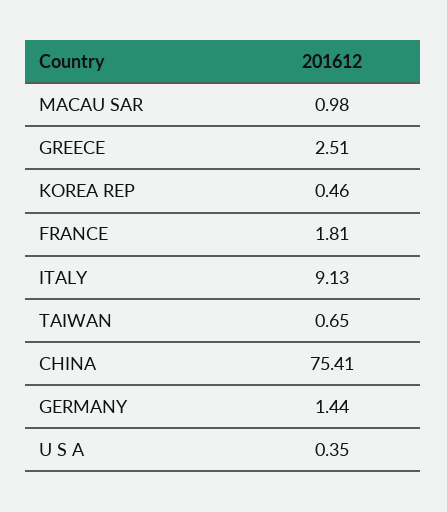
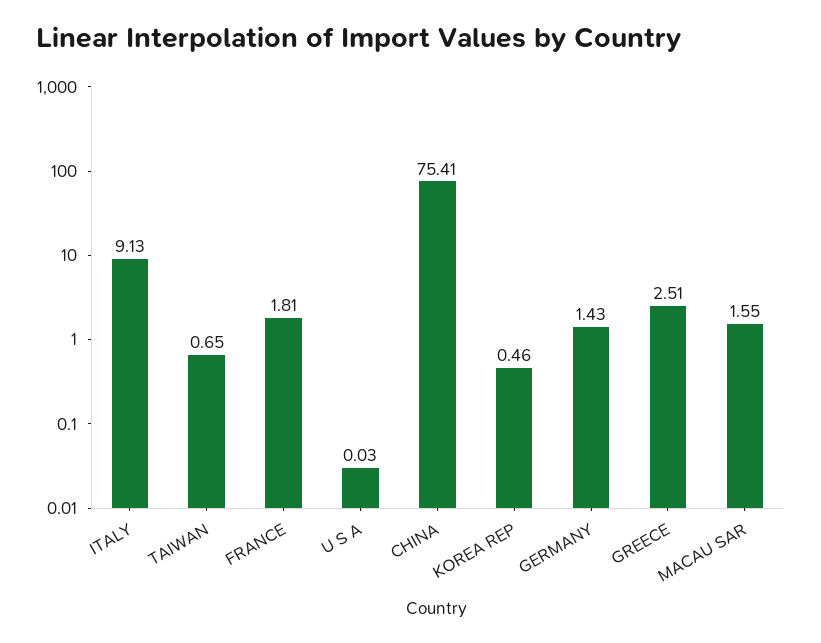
MACAU SAR: 0.98 -> 1.55
GERMANY: 1.44 -> 1.43
U S A: 0.35 -> 0.03

